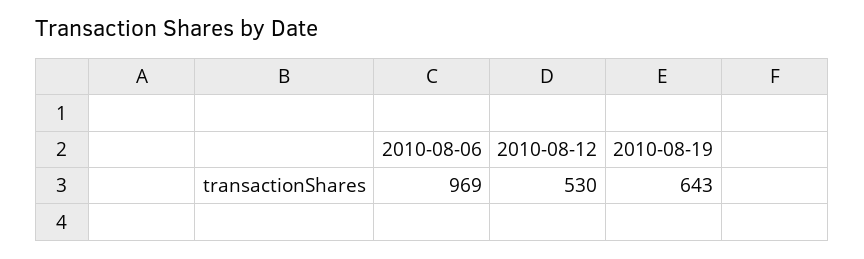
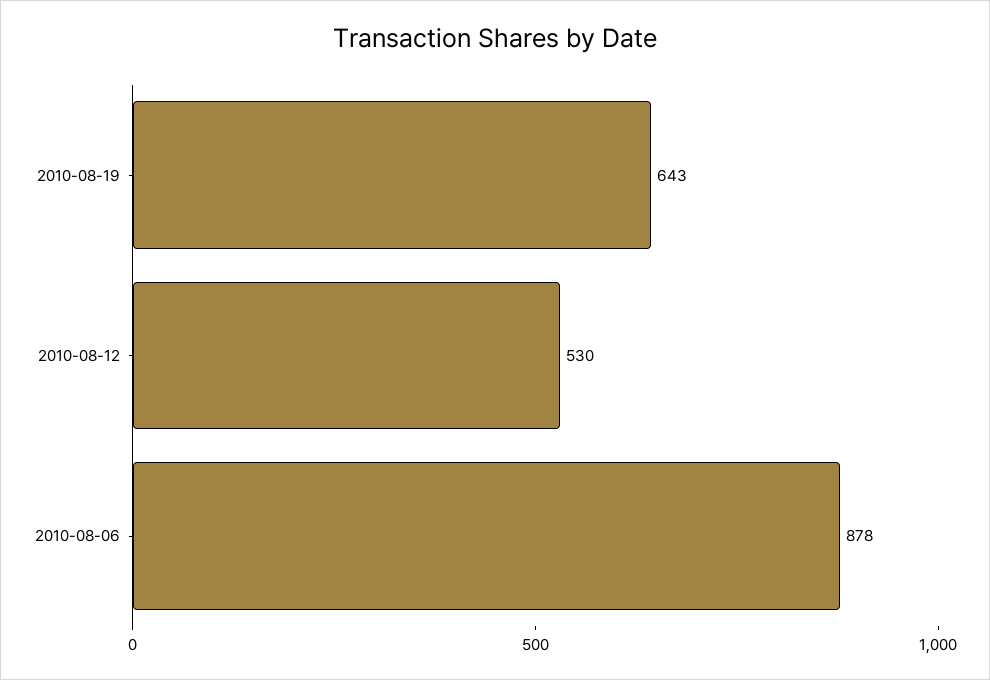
2010-08-06: 969 -> 878

